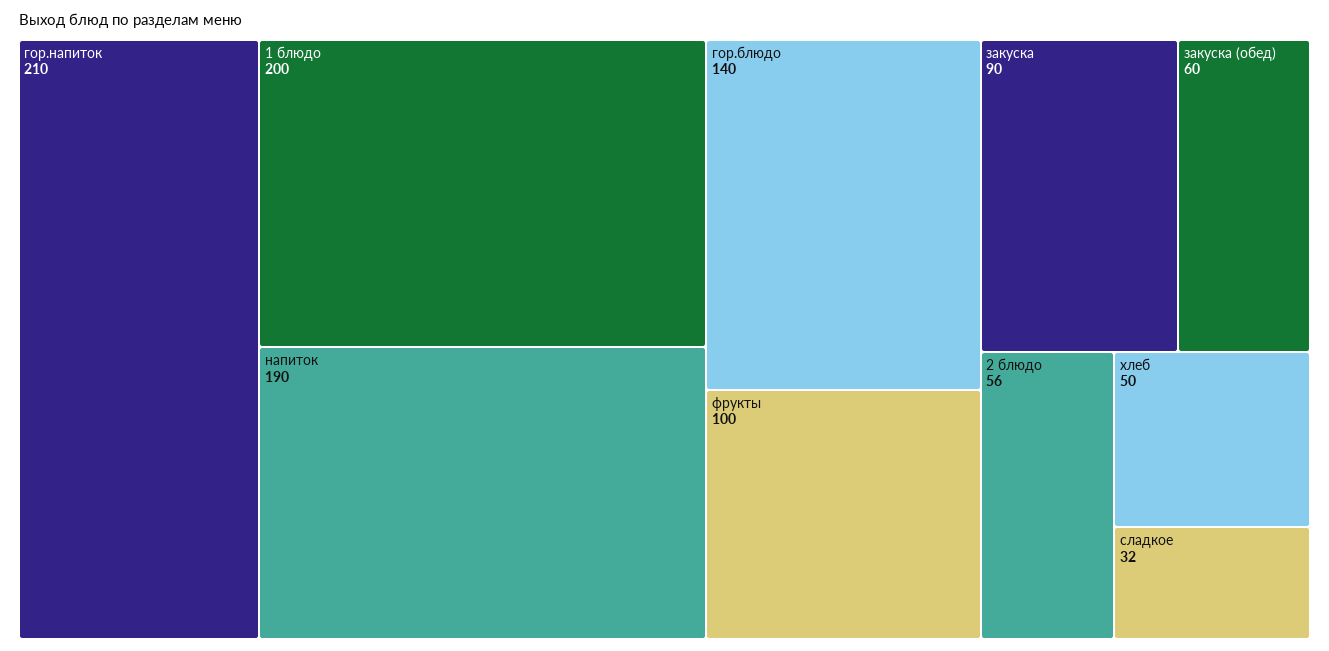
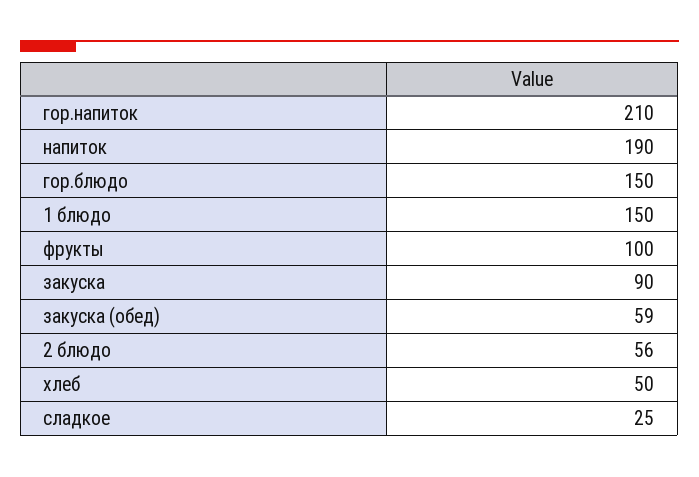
1 блюдо: 200 -> 150
гор.блюдо: 140 -> 150
закуска (обед): 60 -> 59
сладкое: 32 -> 25

